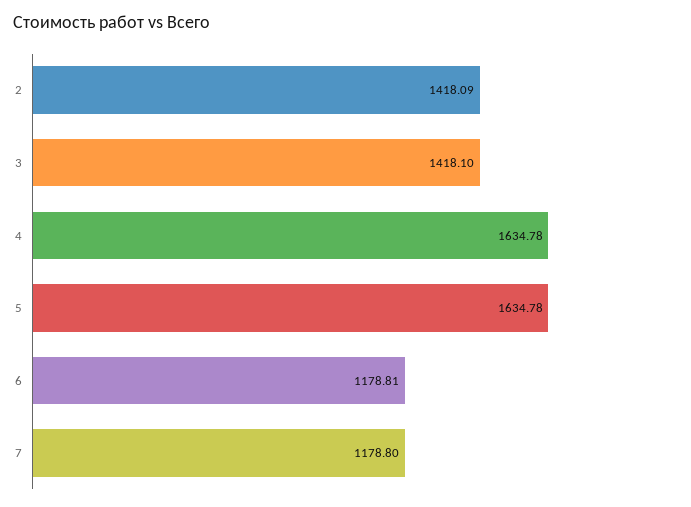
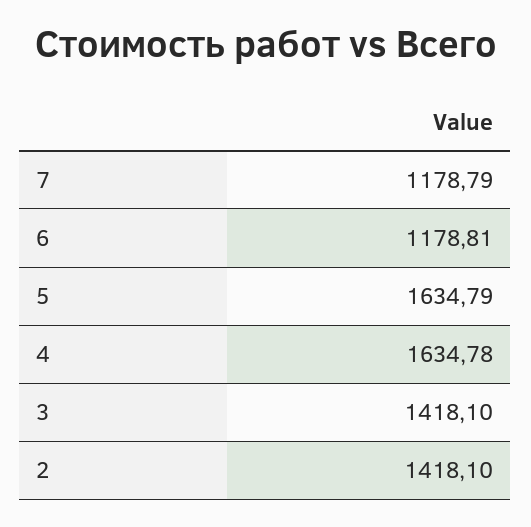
2: 1418.09 -> 1418.1
5: 1634.78 -> 1634.79
7: 1178.8 -> 1178.79

